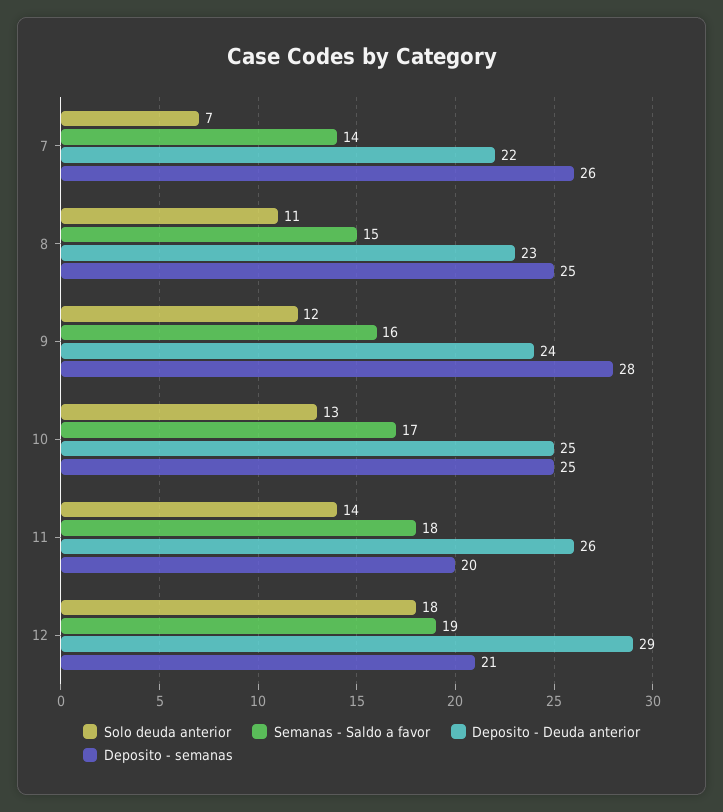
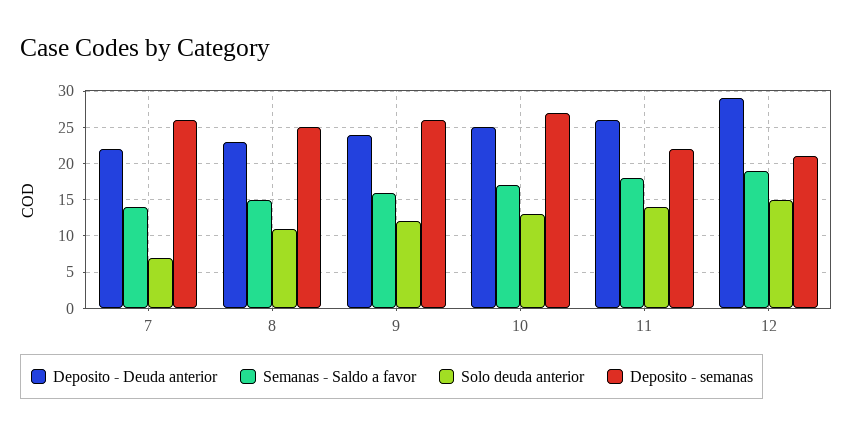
Deposito - semanas, 9: 28 -> 26
Deposito - semanas, 10: 25 -> 27
Deposito - semanas, 11: 20 -> 22
Solo deuda anterior, 12: 18 -> 15

